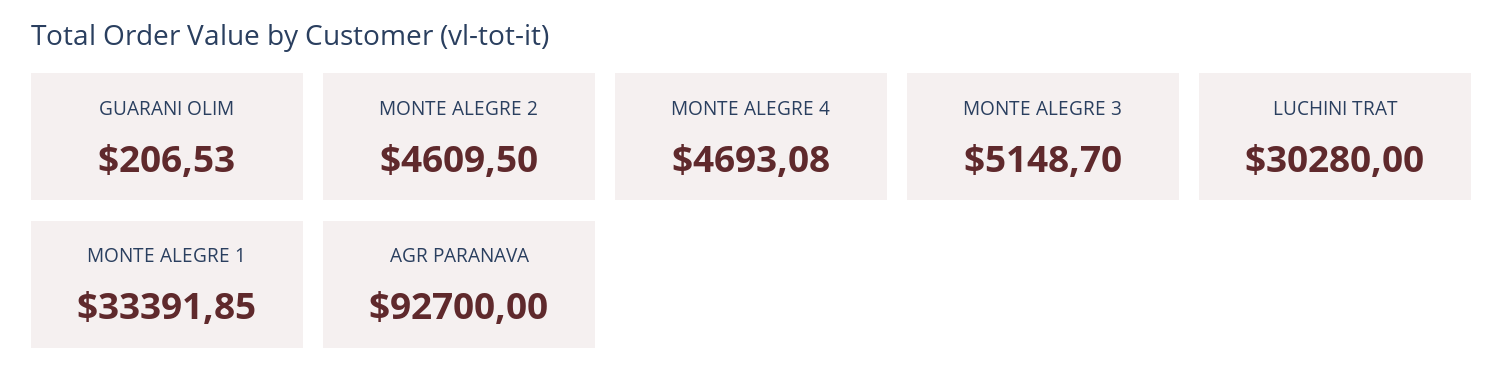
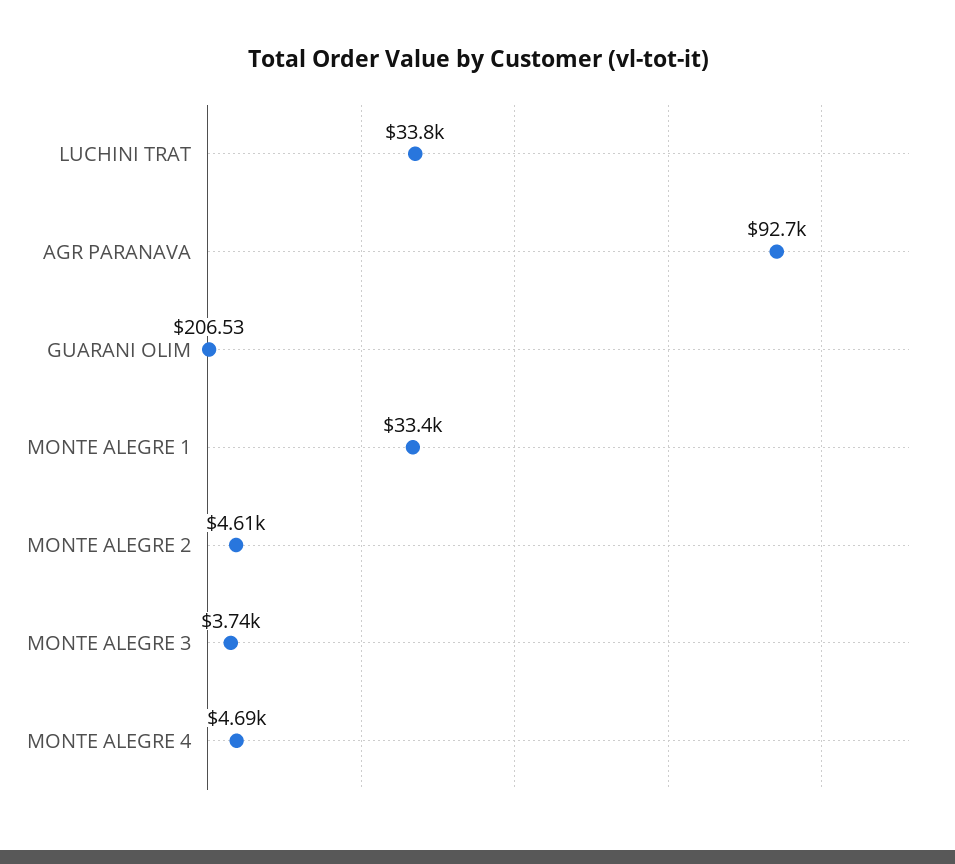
MONTE ALEGRE 3: 5148.7 -> 3740
LUCHINI TRAT: 30280 -> 33800

